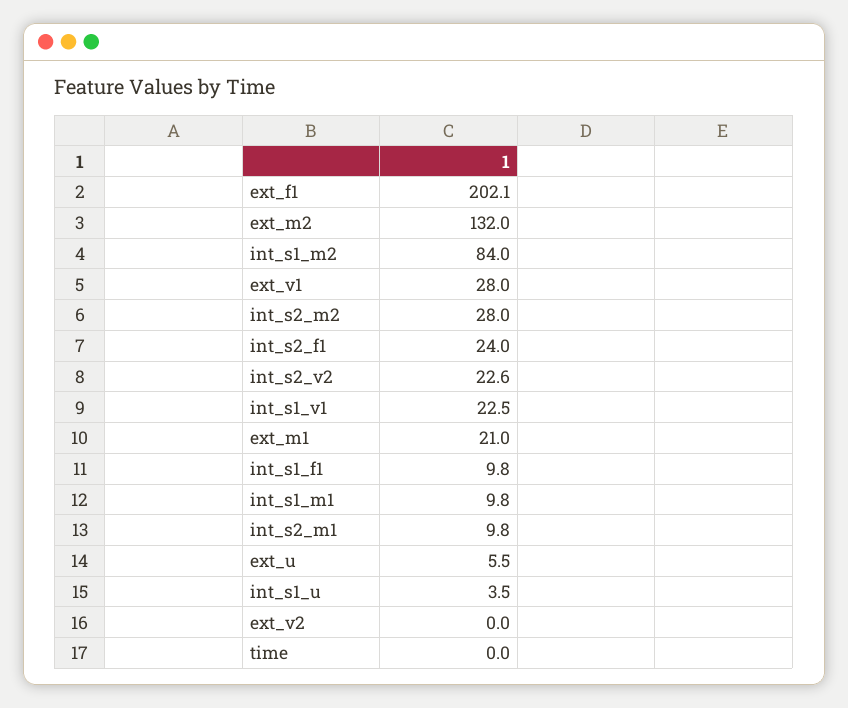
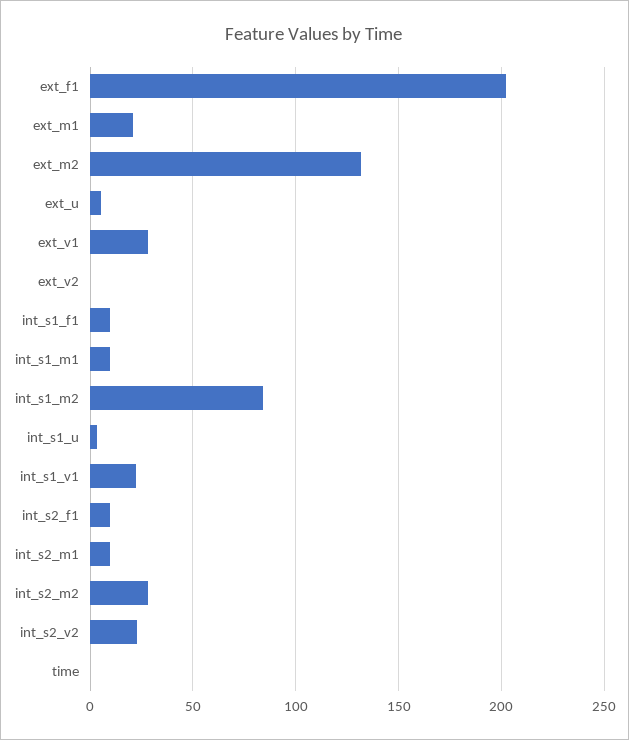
int_s2_f1: 24 -> 10

